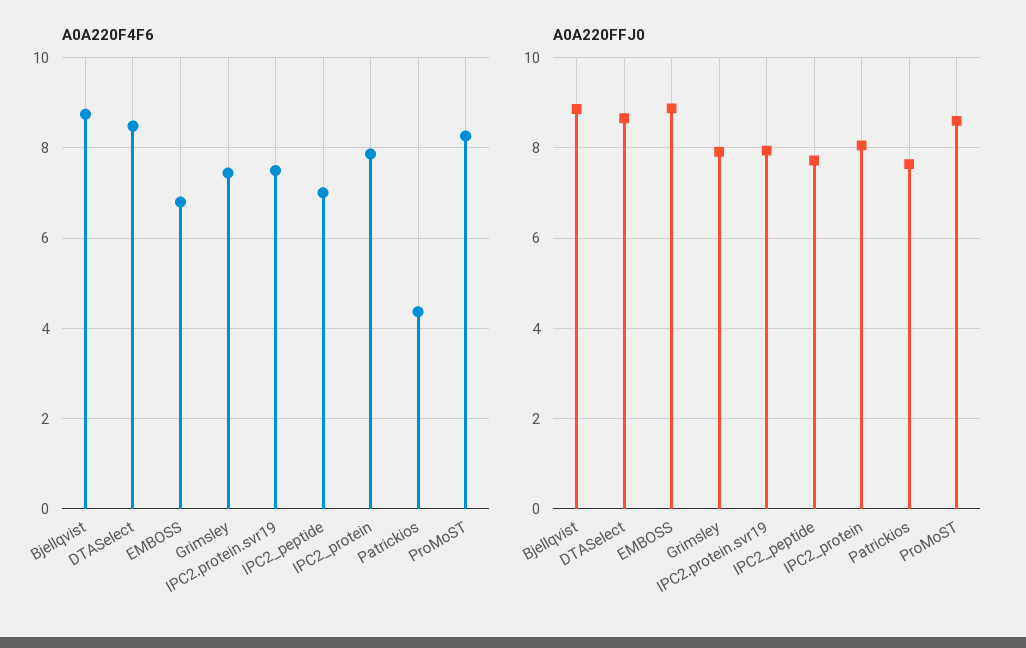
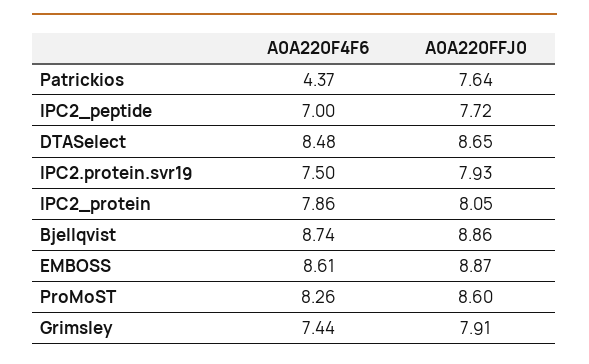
A0A220F4F6, EMBOSS: 6.8 -> 8.61

